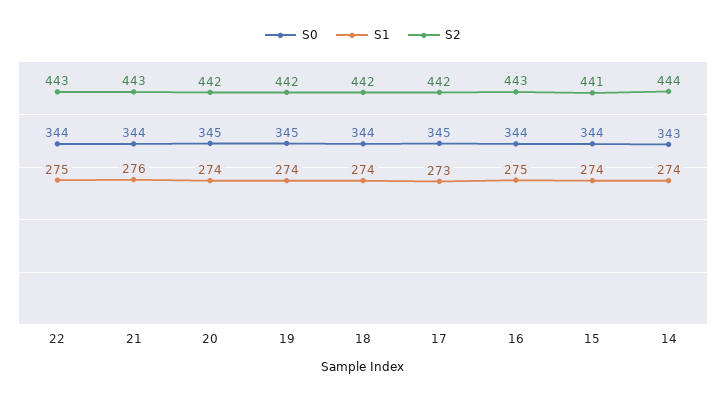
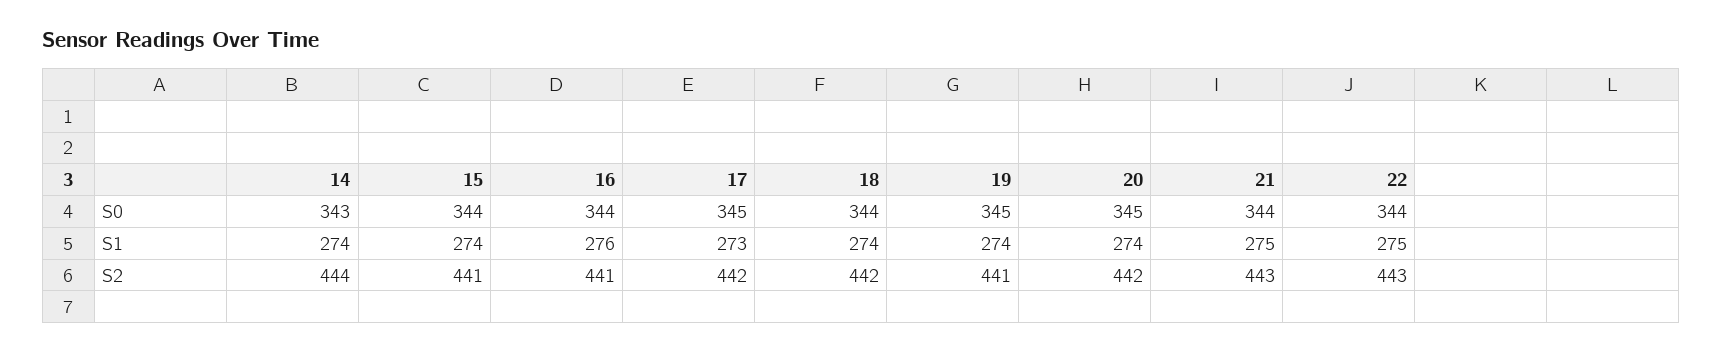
S1, 21: 276 -> 275
S2, 19: 442 -> 441
S1, 16: 275 -> 276
S2, 16: 443 -> 441

